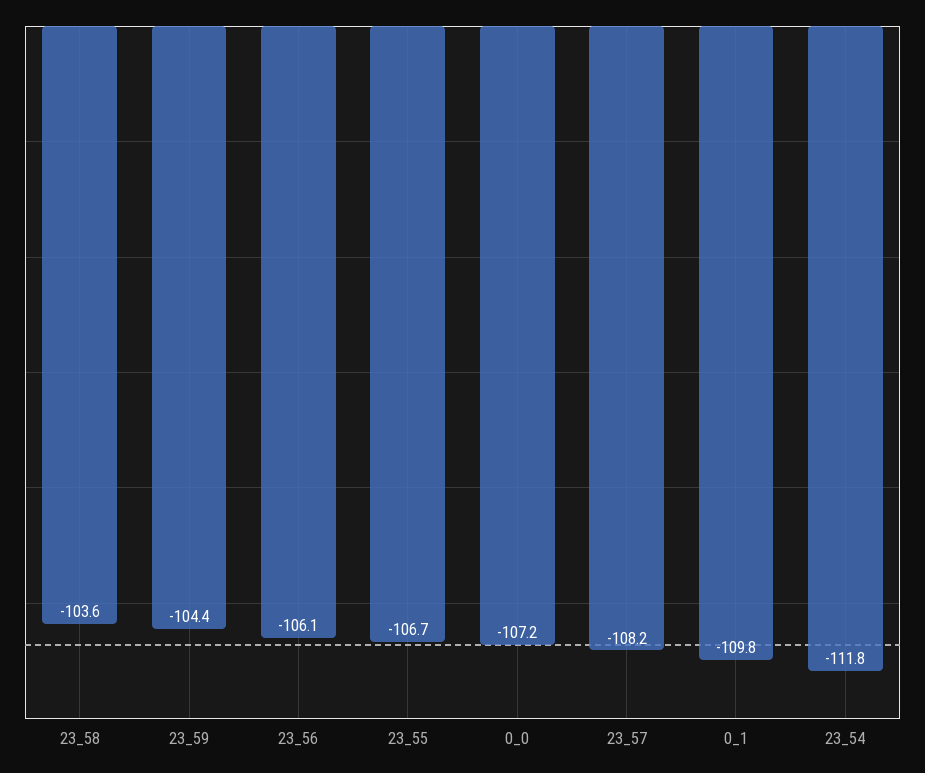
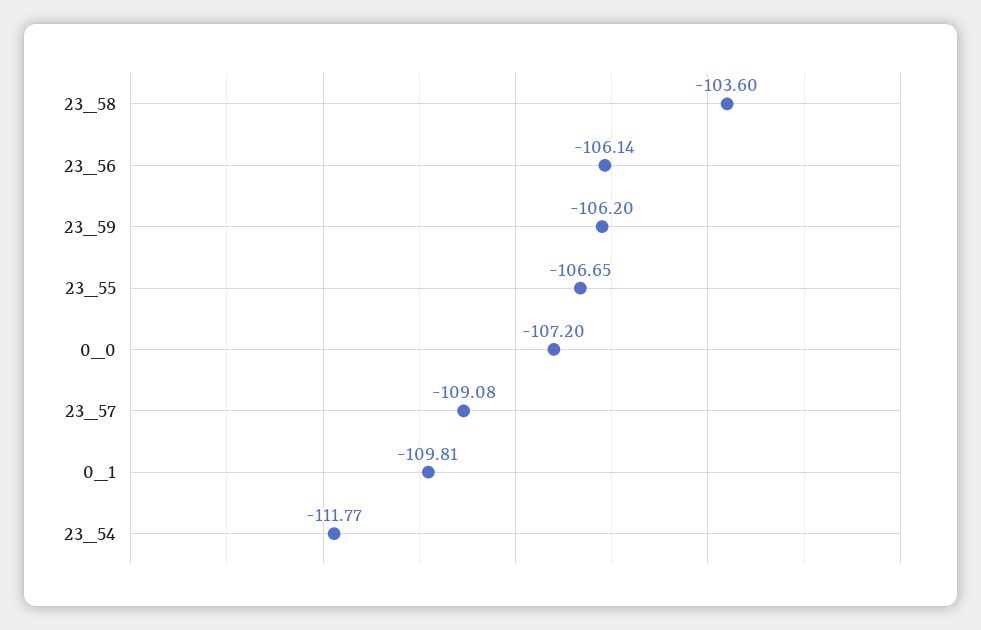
23_59: -104.4 -> -106.2
23_57: -108.2 -> -109.08

